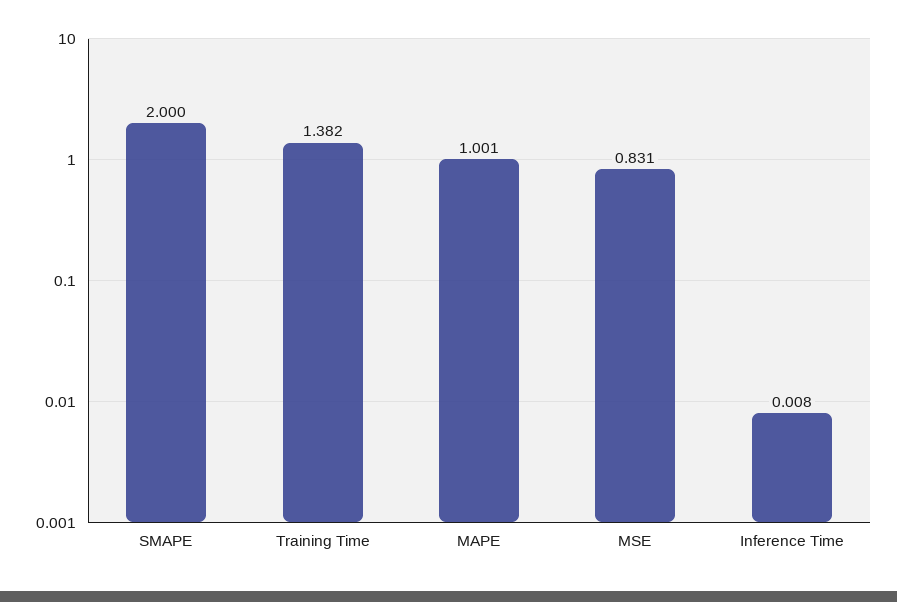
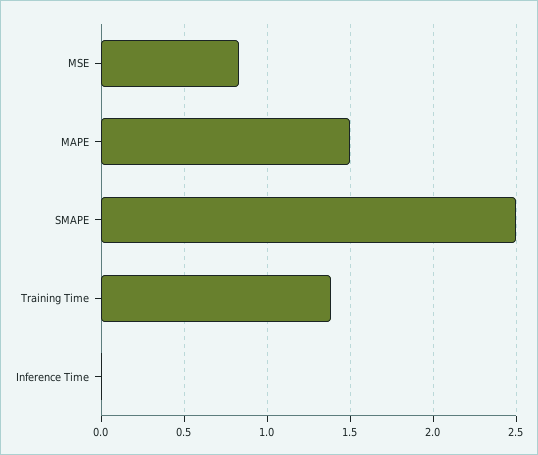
SMAPE: 2 -> 2.5
MAPE: 1.001 -> 1.5

